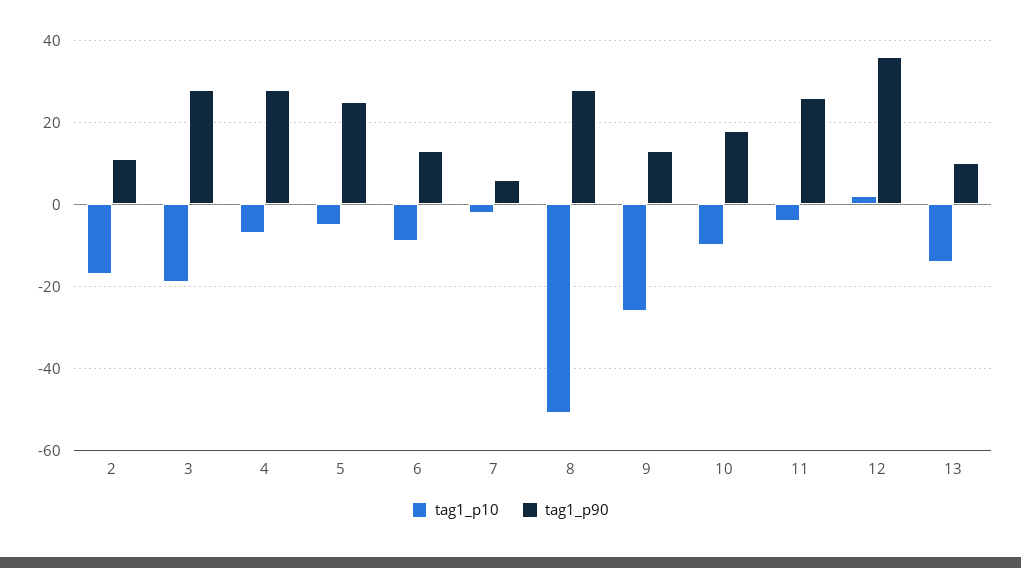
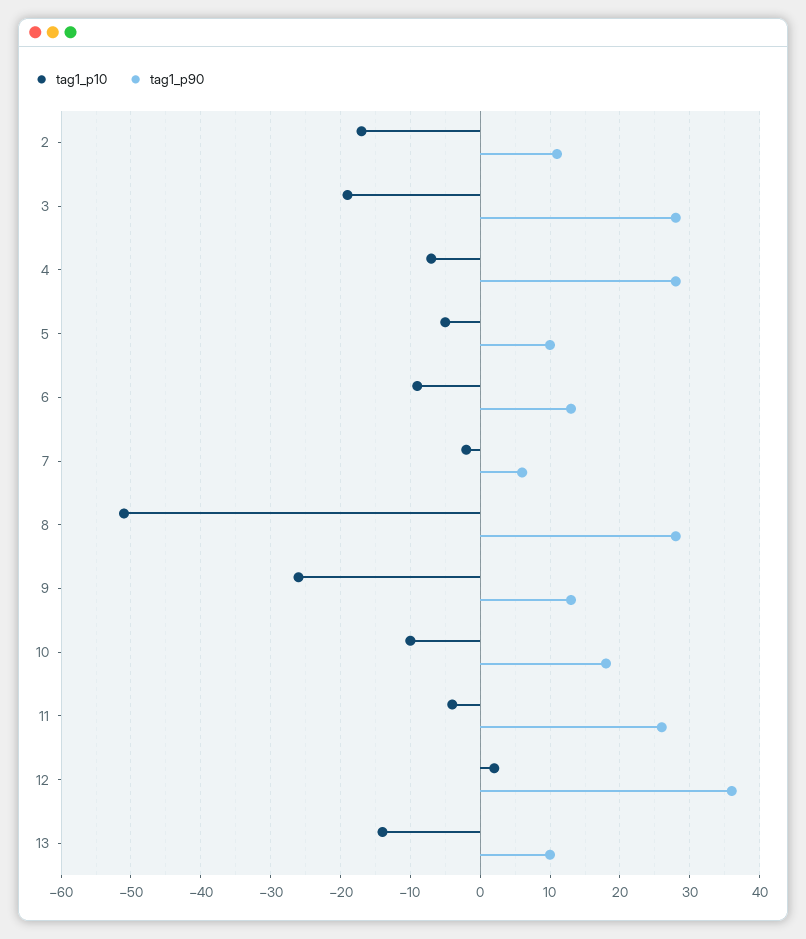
tag1_p90, 5: 25 -> 10

